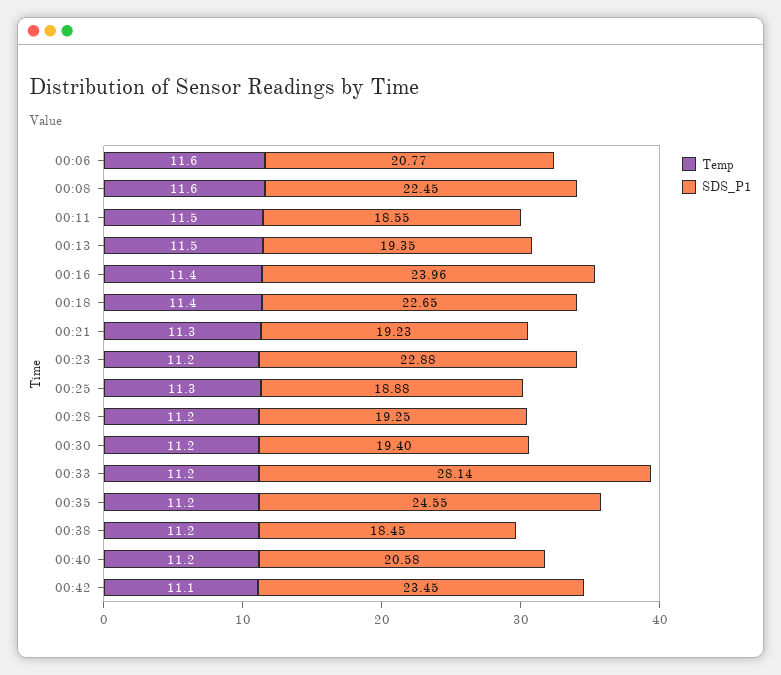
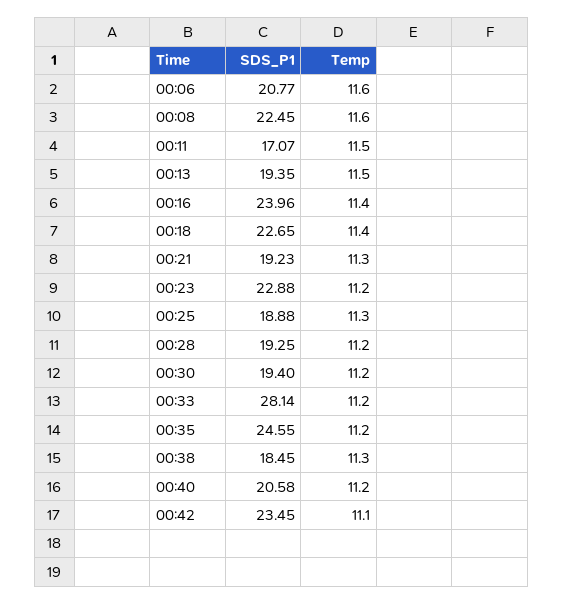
SDS_P1, 00:11: 18.55 -> 17.07
Temp, 00:38: 11.2 -> 11.3

